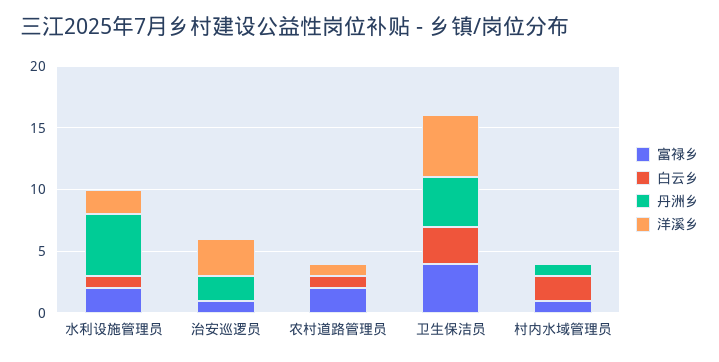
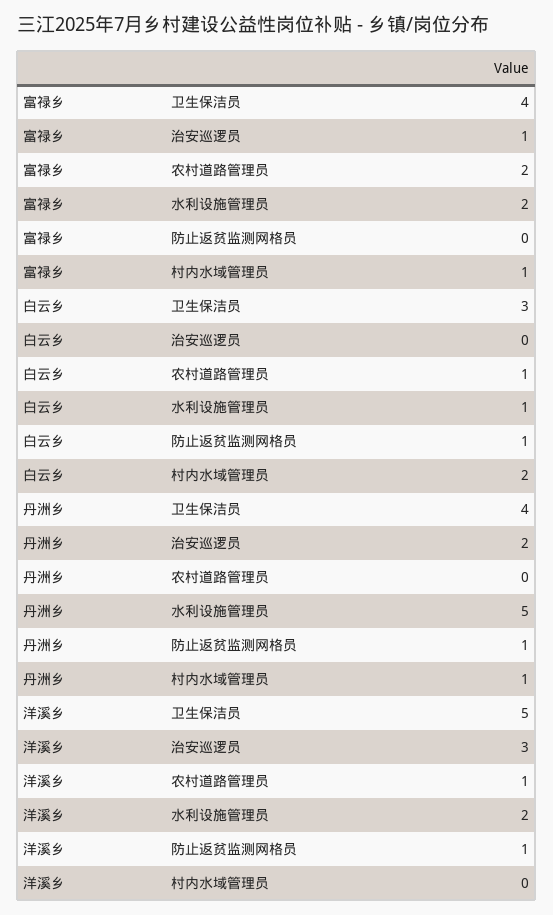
富禄乡, 防止返贫监测网格员: none -> 0
白云乡, 防止返贫监测网格员: none -> 1
丹洲乡, 防止返贫监测网格员: none -> 1
洋溪乡, 防止返贫监测网格员: none -> 1

